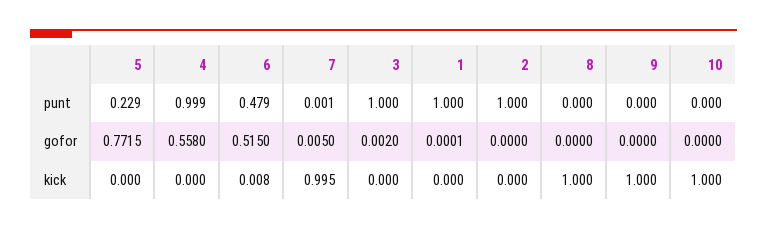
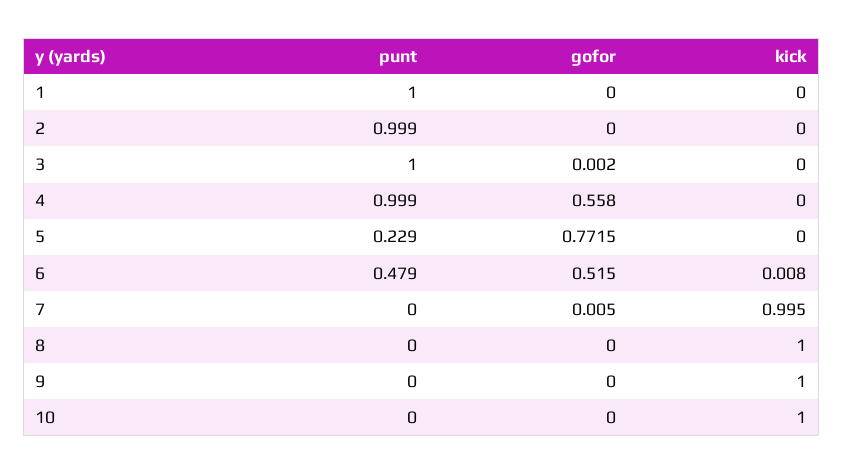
7, punt: 0.001 -> 0
2, punt: 1 -> 0.999
1, gofor: 0.0001 -> 0

